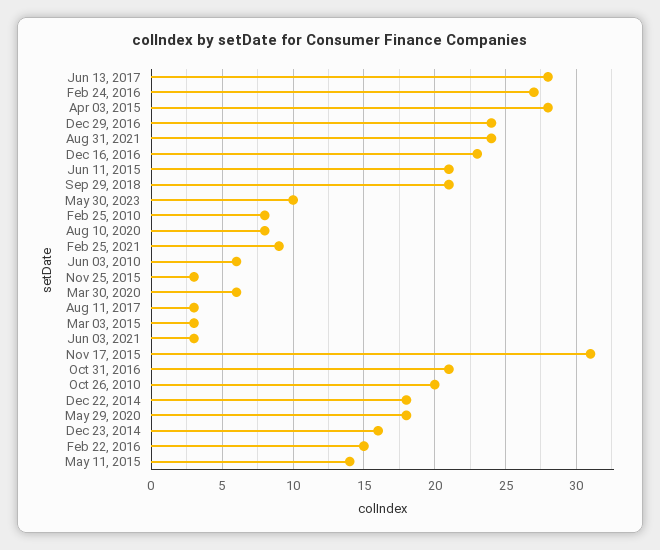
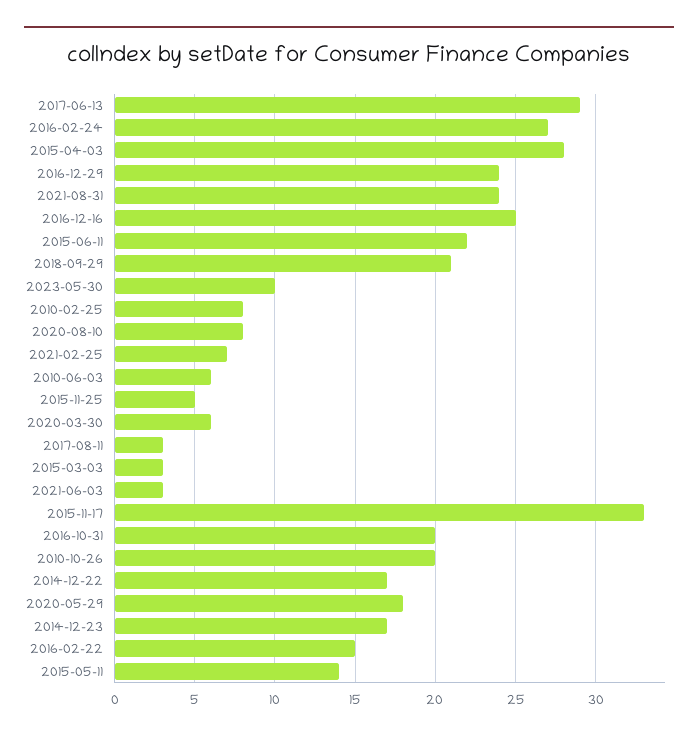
Jun 13, 2017: 28 -> 29
Dec 16, 2016: 23 -> 25
Jun 11, 2015: 21 -> 22
Feb 25, 2021: 9 -> 7
Nov 25, 2015: 3 -> 5
Nov 17, 2015: 31 -> 33
Oct 31, 2016: 21 -> 20
Dec 22, 2014: 18 -> 17
Dec 23, 2014: 16 -> 17

